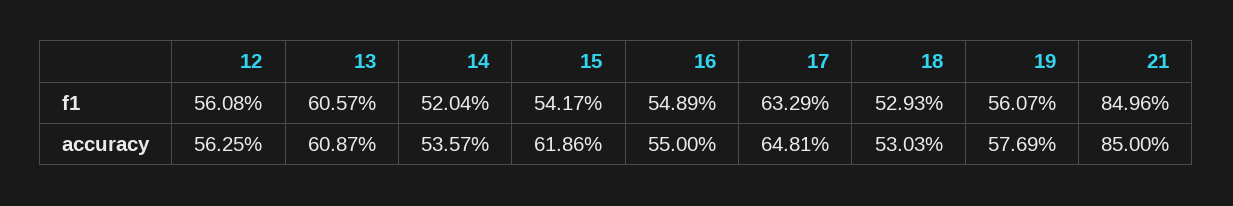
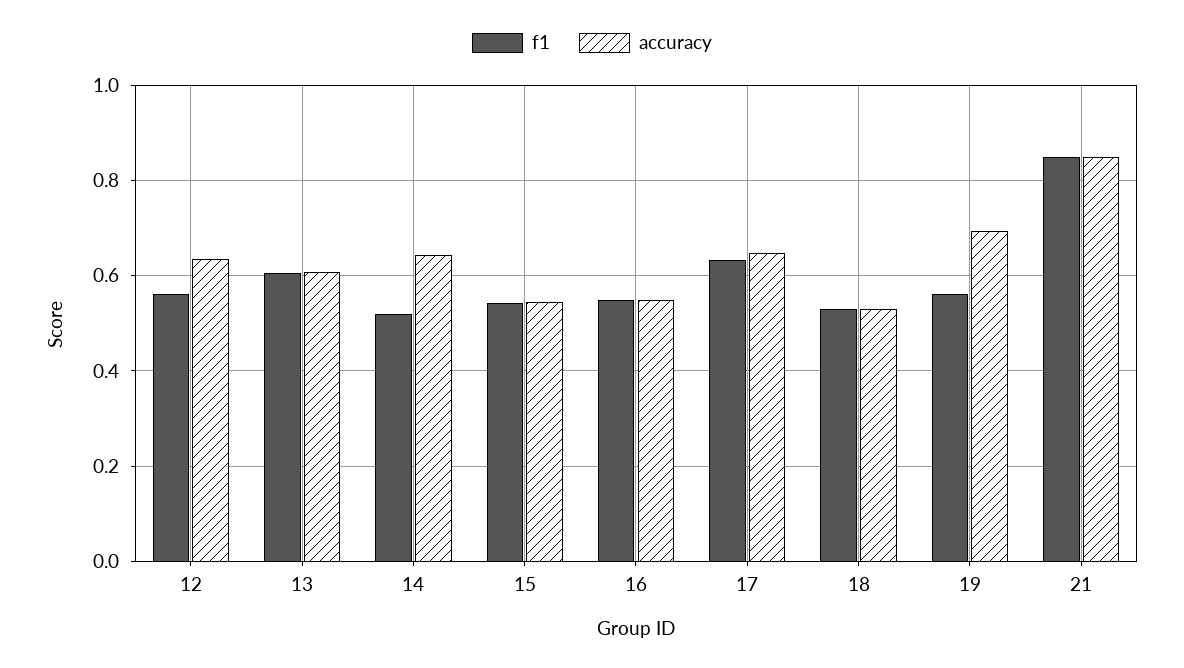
accuracy, 12: 0.5625 -> 0.64
accuracy, 14: 0.5357 -> 0.64
accuracy, 15: 0.6186 -> 0.54
accuracy, 19: 0.5769 -> 0.7

